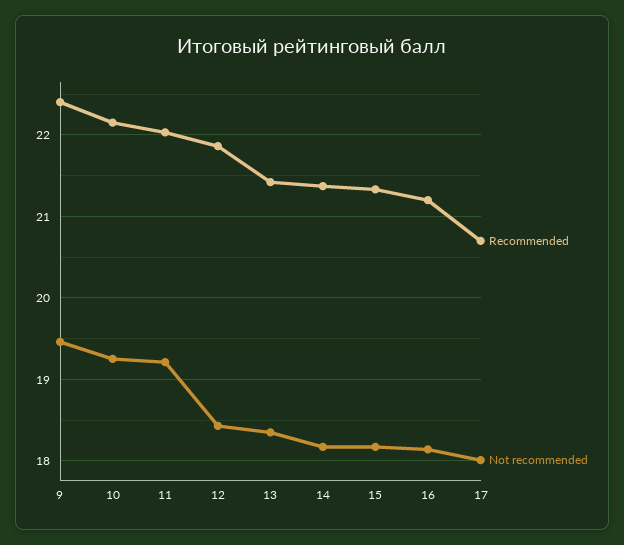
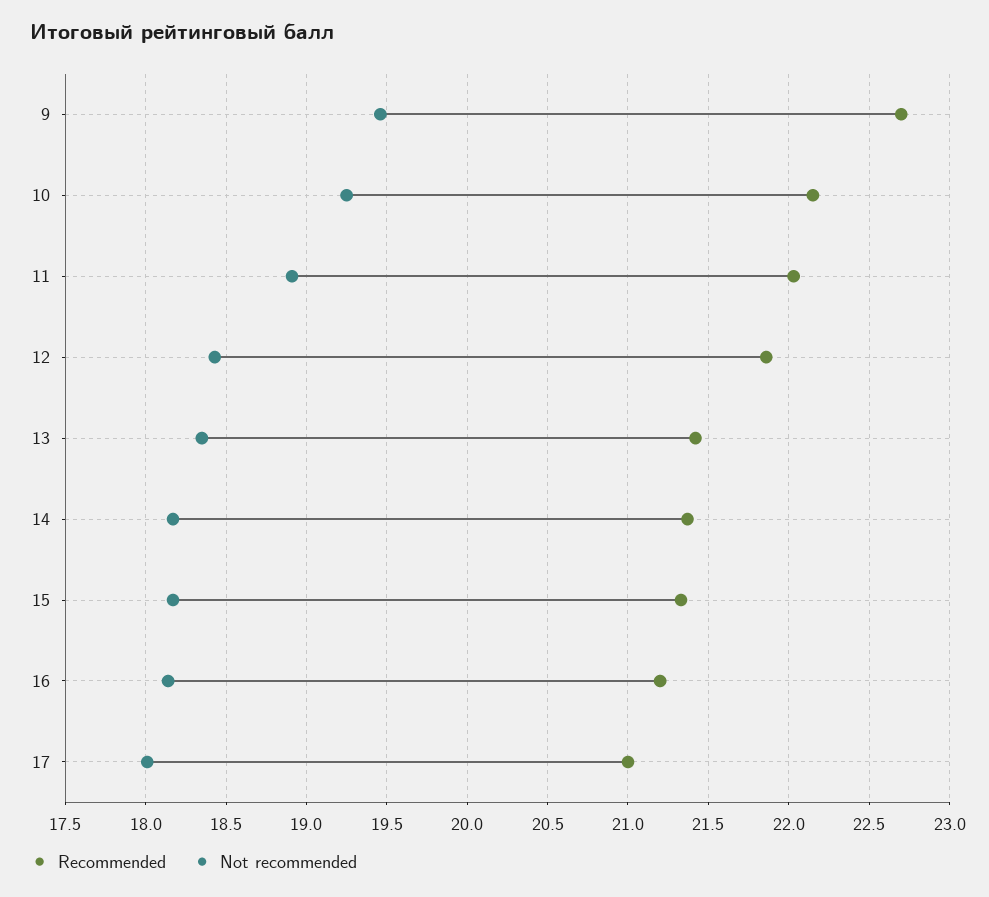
Recommended, 9: 22.4 -> 22.7
Not recommended, 11: 19.2 -> 18.9
Recommended, 17: 20.7 -> 21

